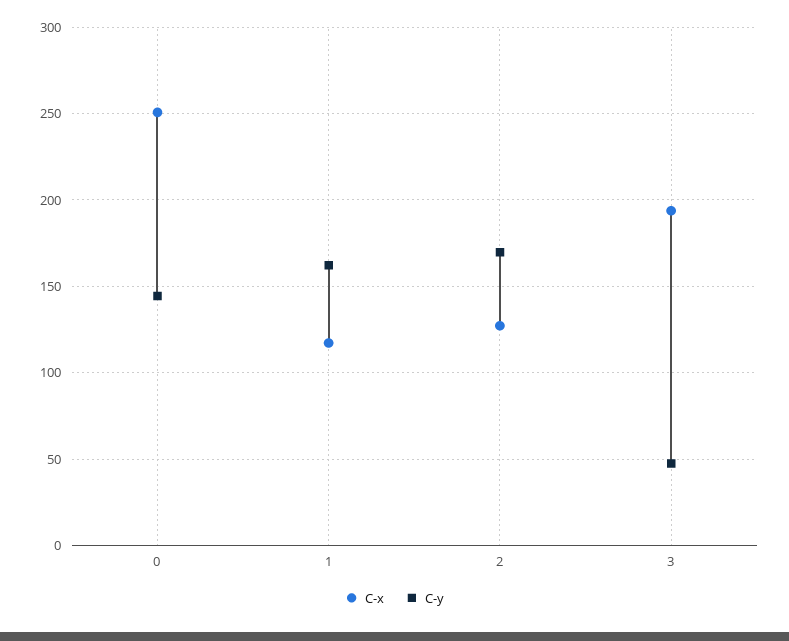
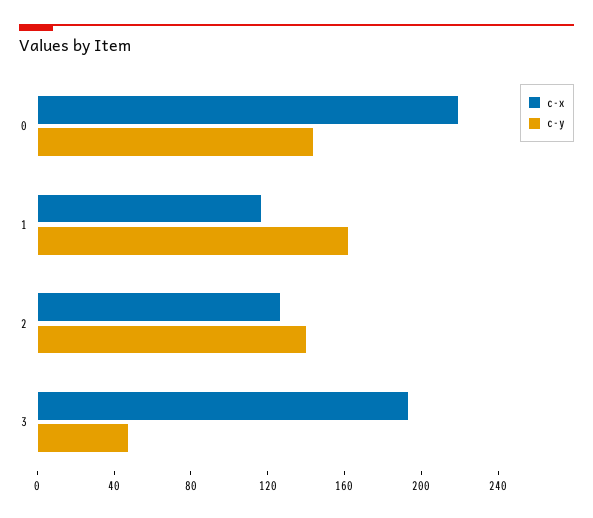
C-x, 0: 250 -> 220
C-y, 2: 170 -> 140

